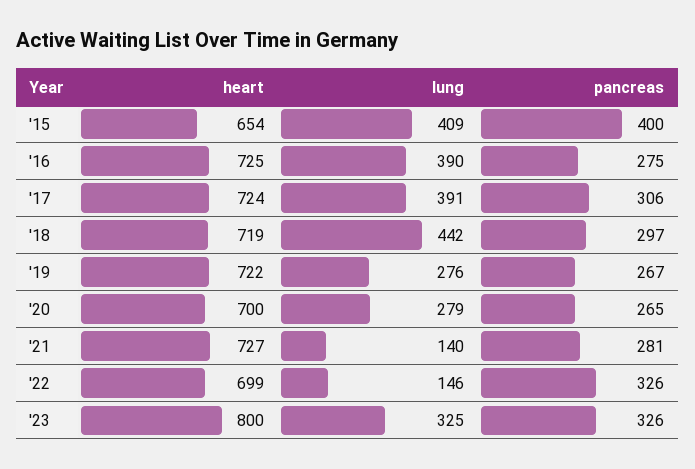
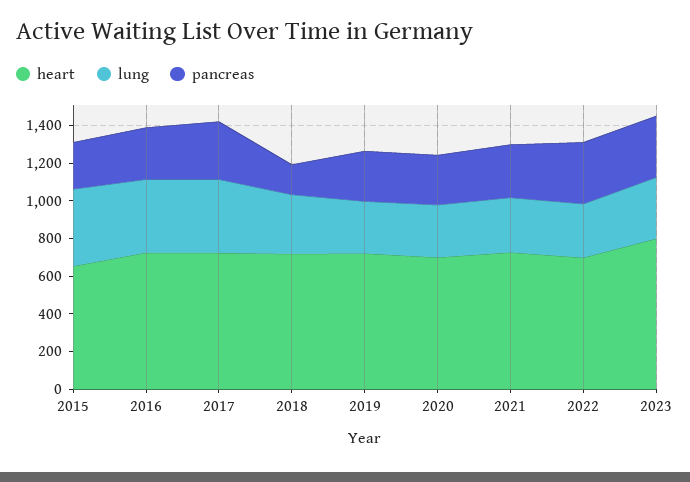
pancreas, '15: 400 -> 250
lung, '18: 442 -> 300
pancreas, '18: 297 -> 150
lung, '21: 140 -> 300
lung, '22: 146 -> 300

